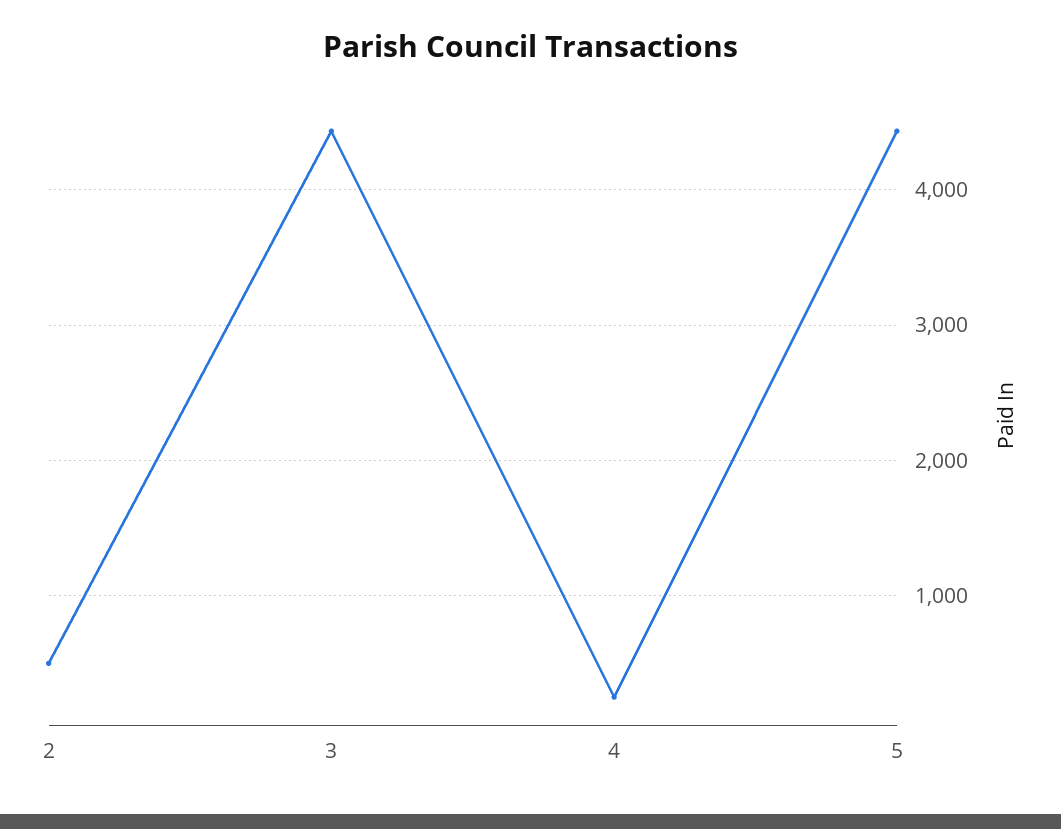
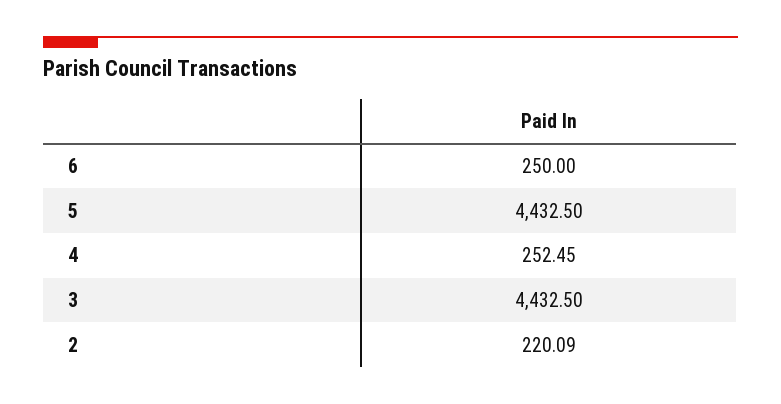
2: 500 -> 220.09
6: none -> 250

